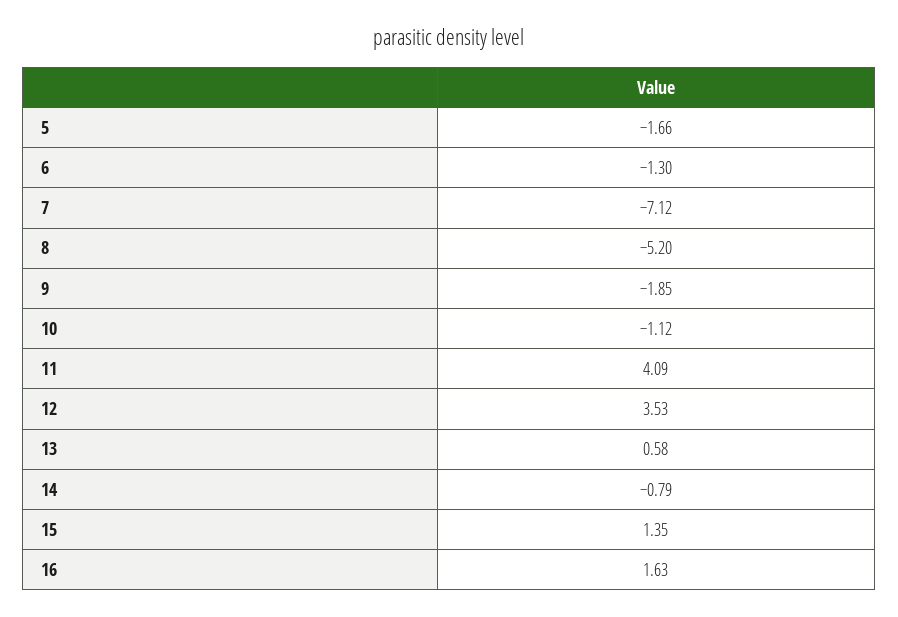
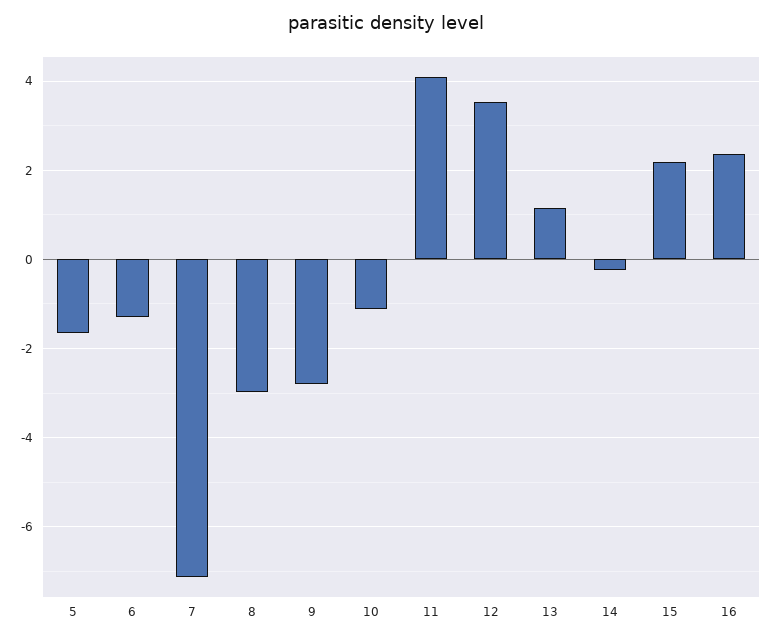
8: -5.2 -> -3
9: -1.85 -> -2.8
13: 0.58 -> 1.2
14: -0.79 -> -0.2
15: 1.35 -> 2.2
16: 1.63 -> 2.4

